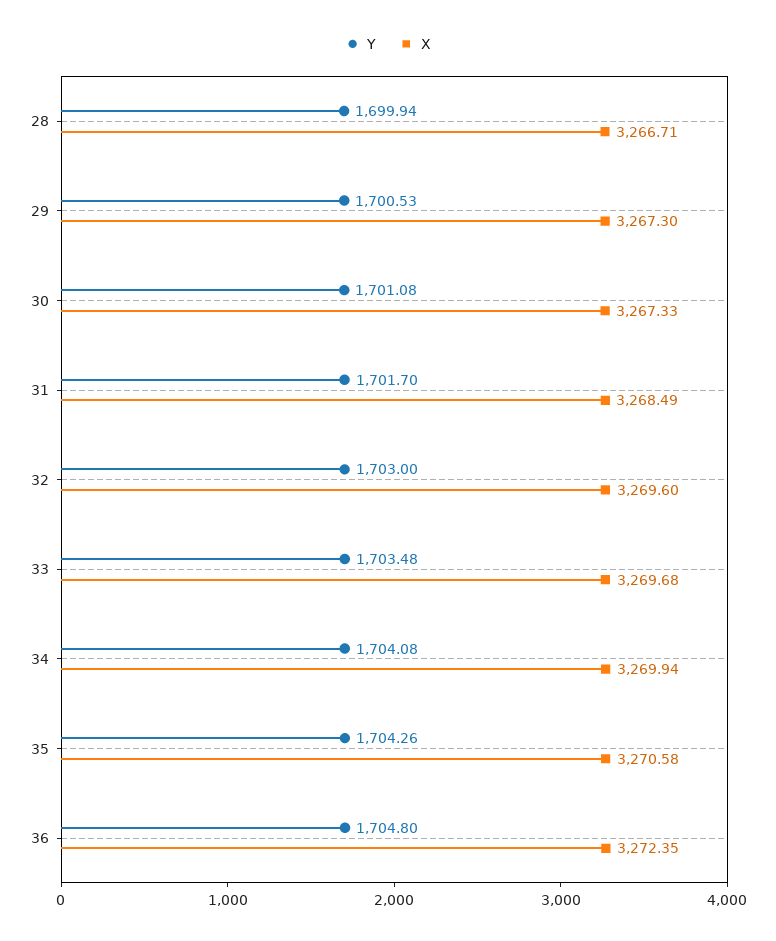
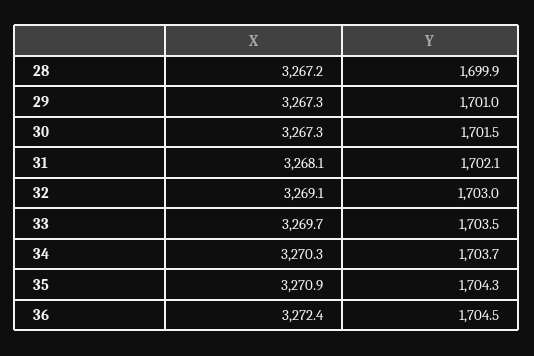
X, 28: 3266.71 -> 3267.2
Y, 29: 1700.53 -> 1701
Y, 30: 1701.08 -> 1701.5
Y, 31: 1701.7 -> 1702.1
X, 31: 3268.49 -> 3268.1
X, 32: 3269.6 -> 3269.1
Y, 34: 1704.08 -> 1703.7
X, 34: 3269.94 -> 3270.3
X, 35: 3270.58 -> 3270.9
Y, 36: 1704.8 -> 1704.5

